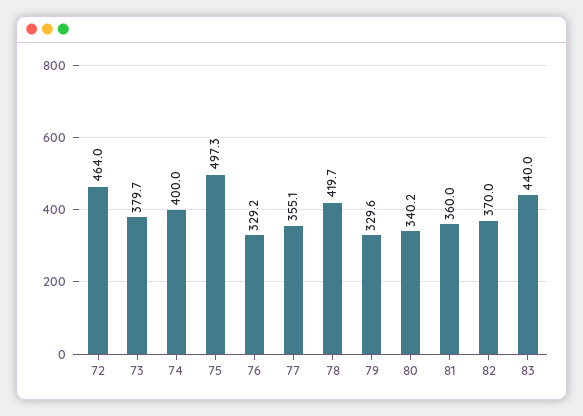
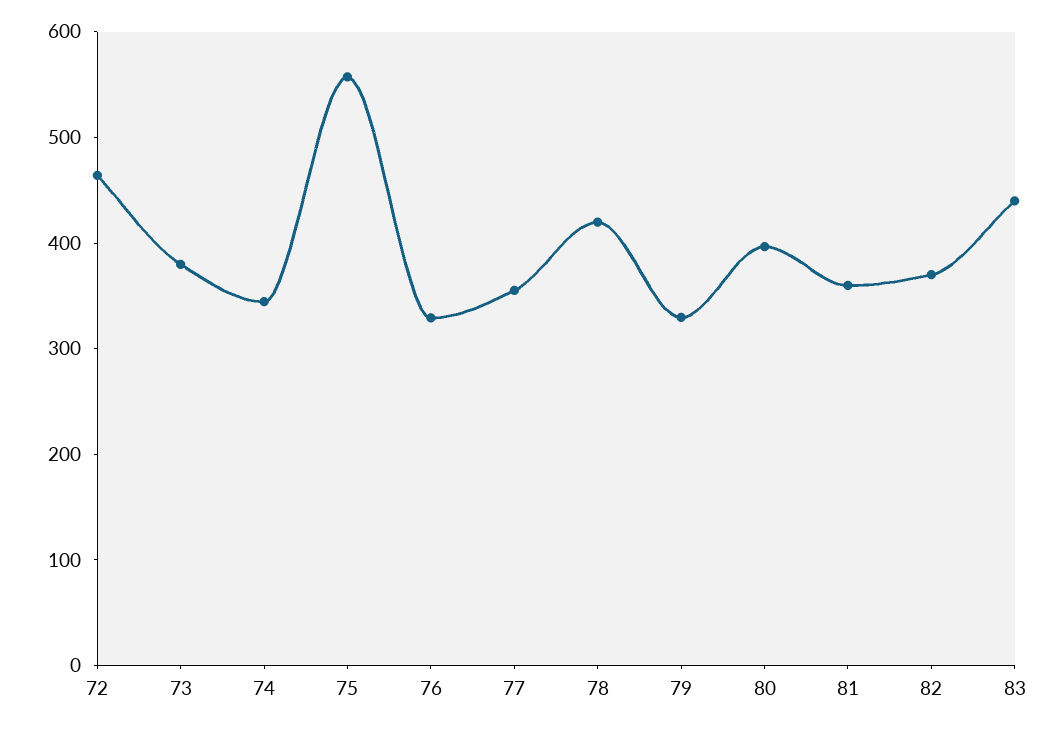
74: 400 -> 340
75: 497.3 -> 560
80: 340.2 -> 400

